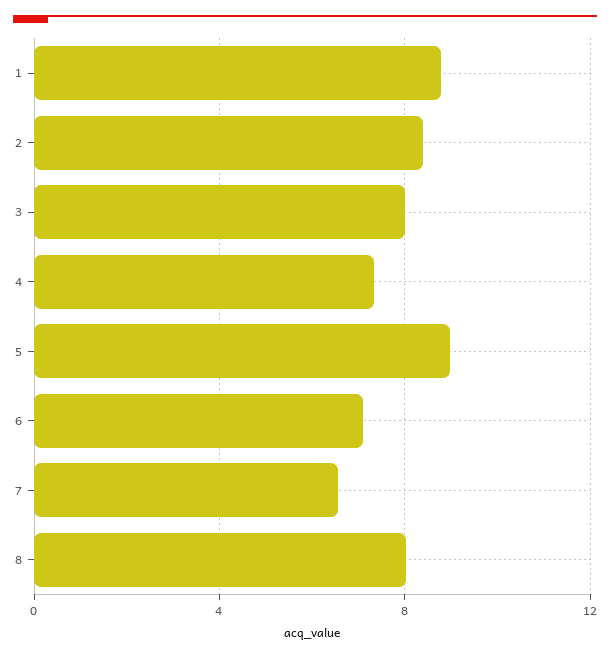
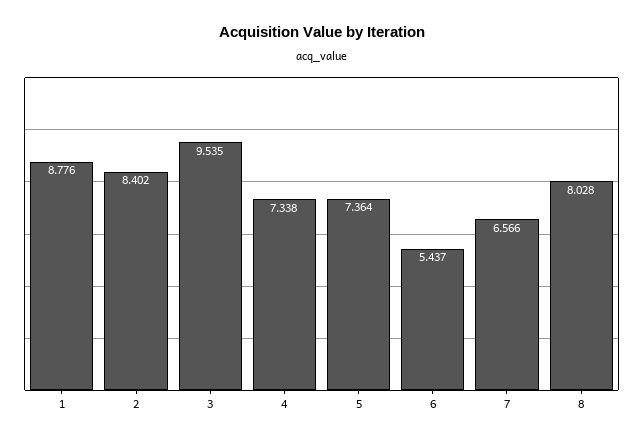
3: 8 -> 9.535
5: 9 -> 7.364
6: 7 -> 5.437

